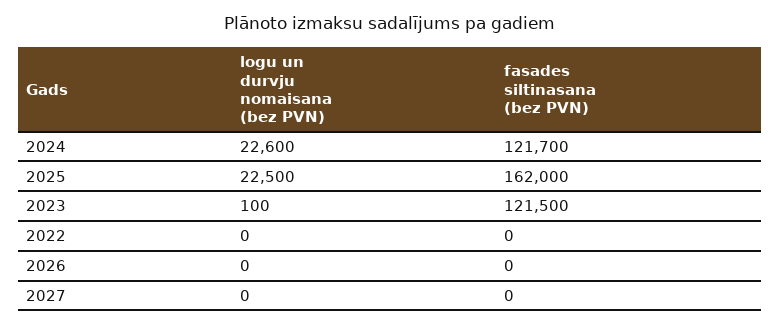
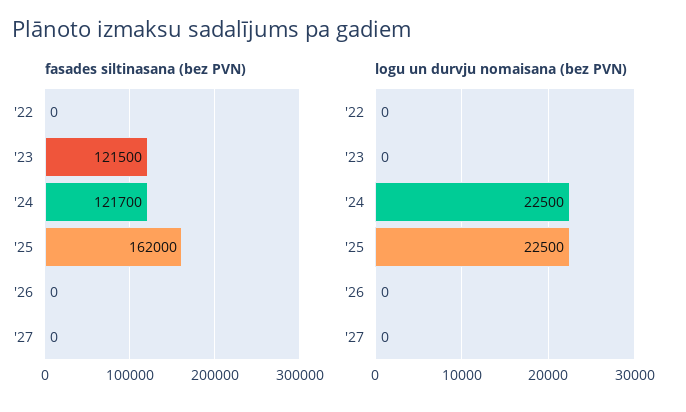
logu un durvju nomaisana (bez PVN), 2024: 22600 -> 22500
logu un durvju nomaisana (bez PVN), 2023: 100 -> 0

